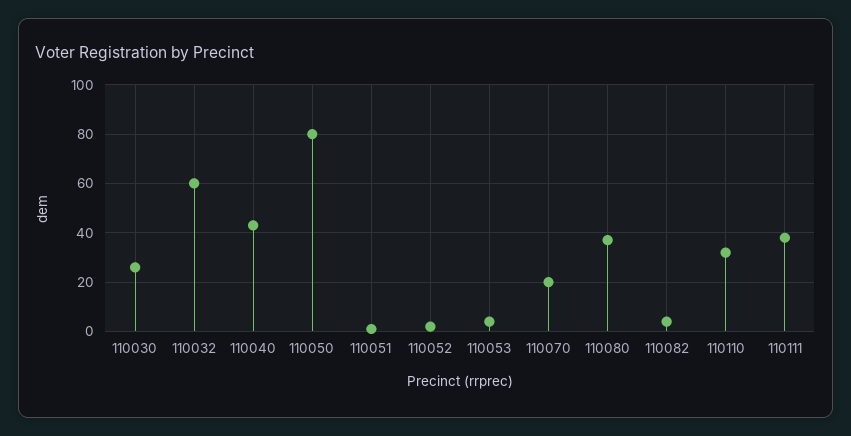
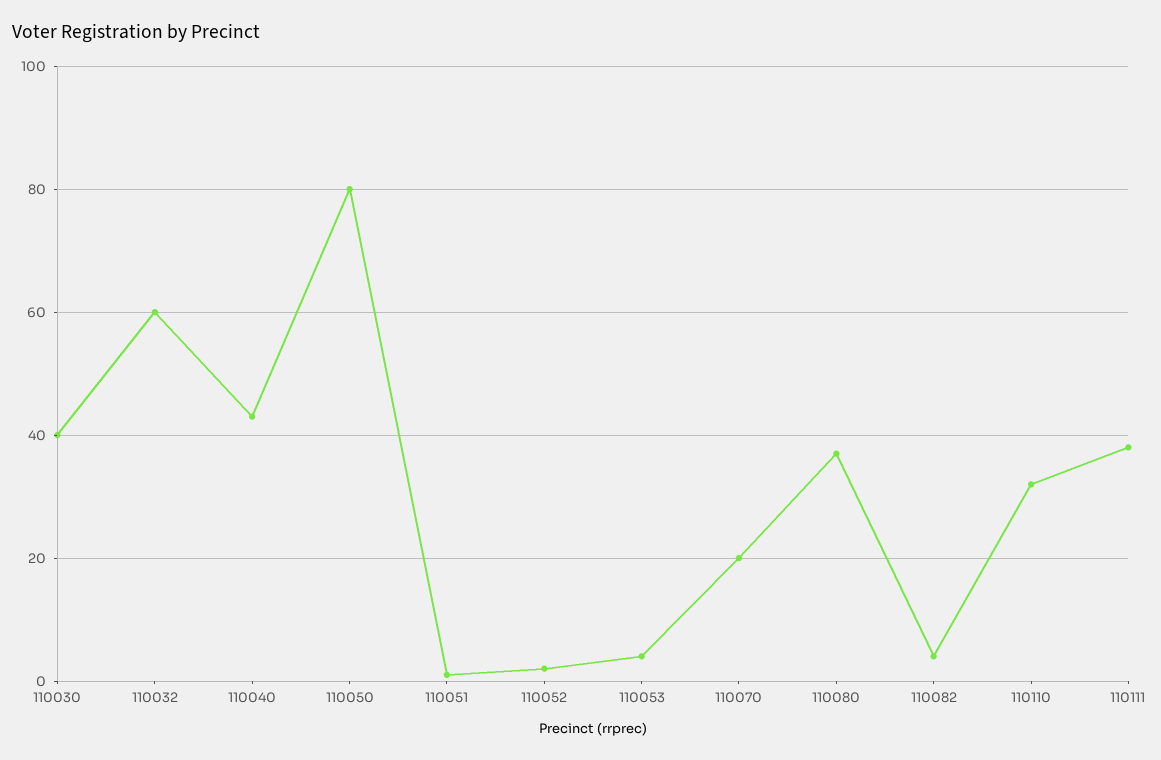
110030: 25 -> 40

